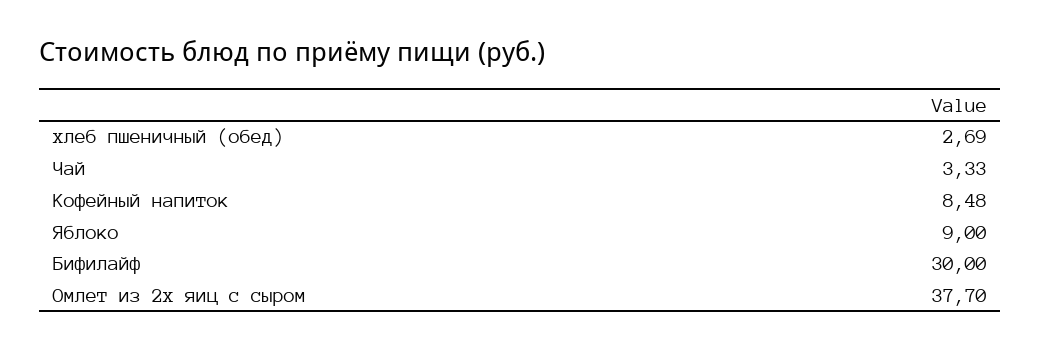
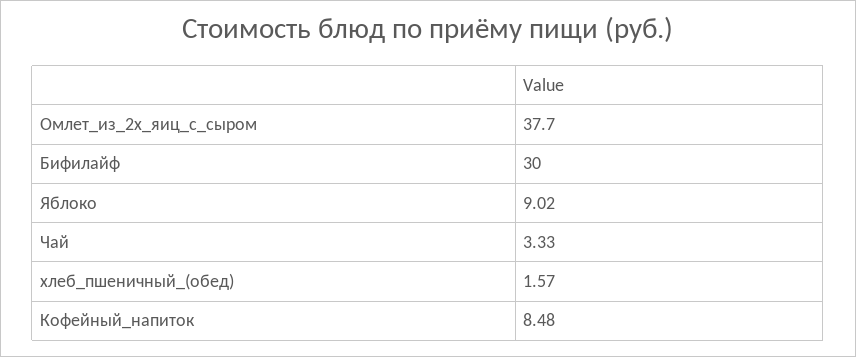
хлеб пшеничный (обед): 2.69 -> 1.57
Яблоко: 9 -> 9.02

